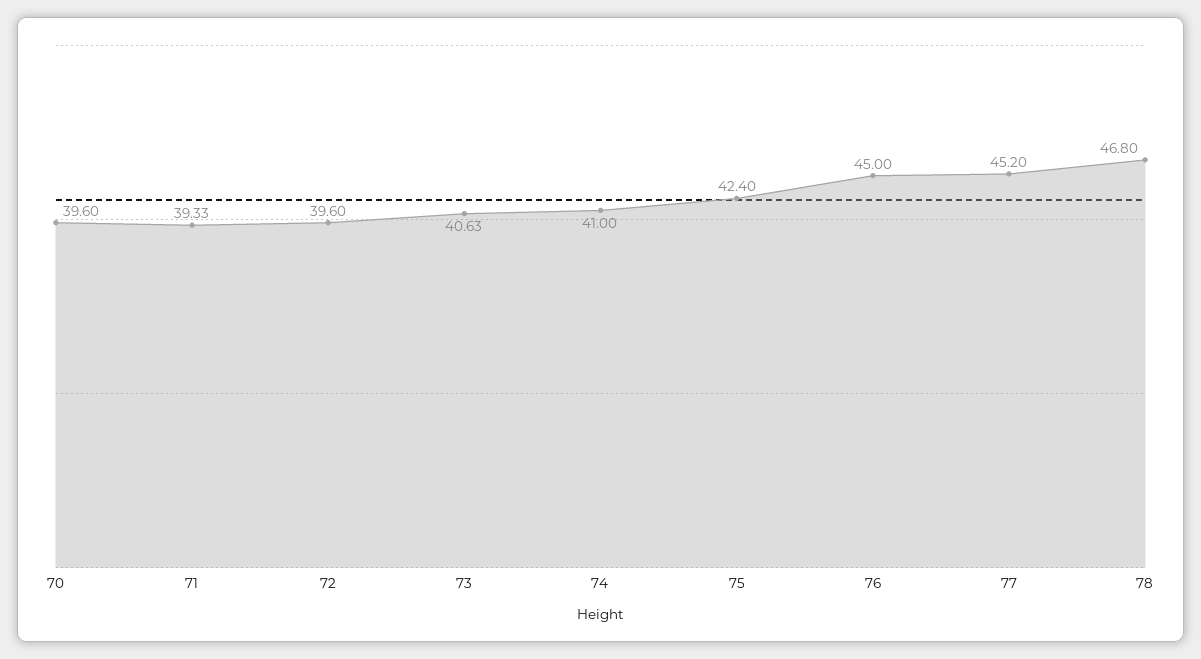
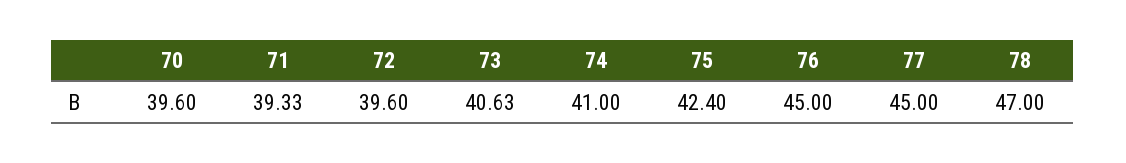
77: 45.2 -> 45
78: 46.8 -> 47

